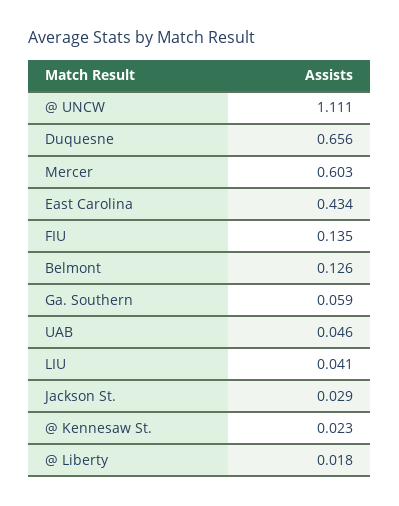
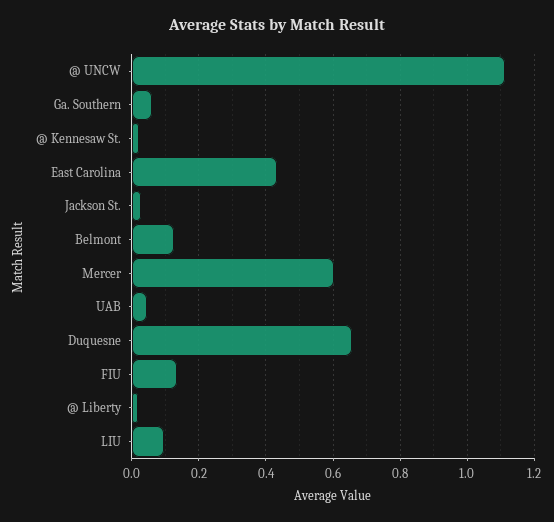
LIU: 0.041 -> 0.1

